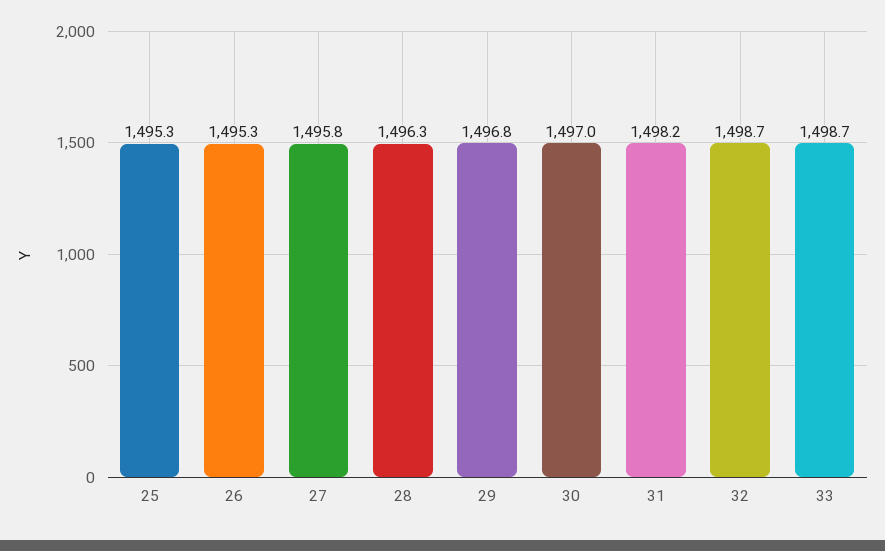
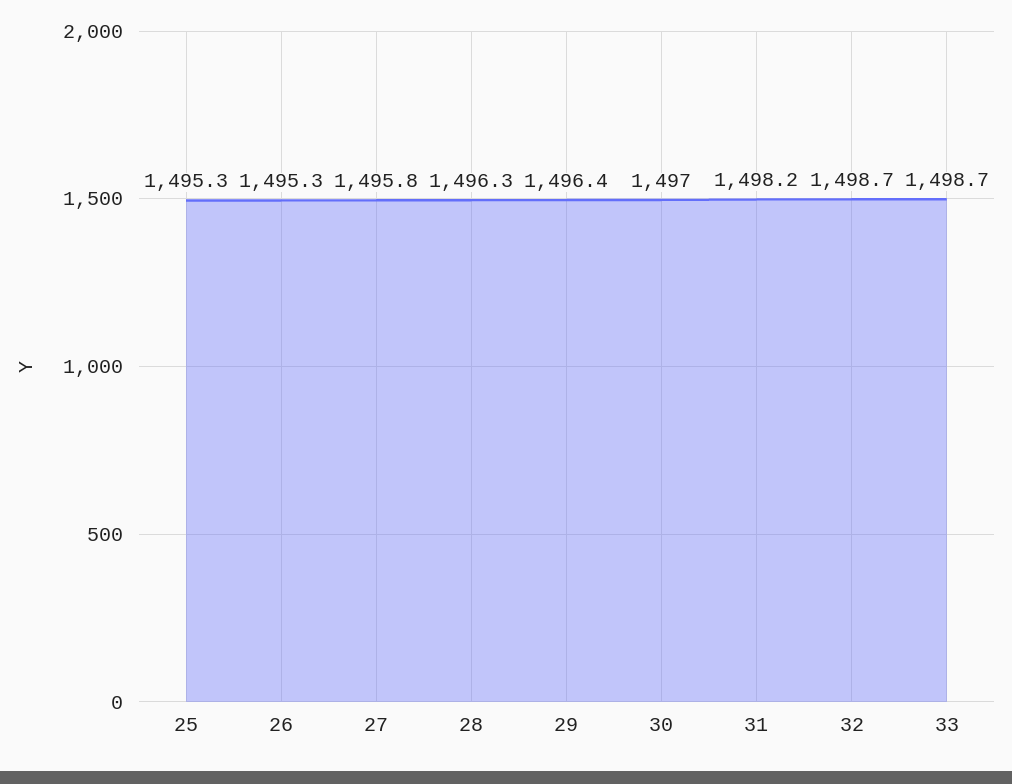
29: 1496.8 -> 1496.4

